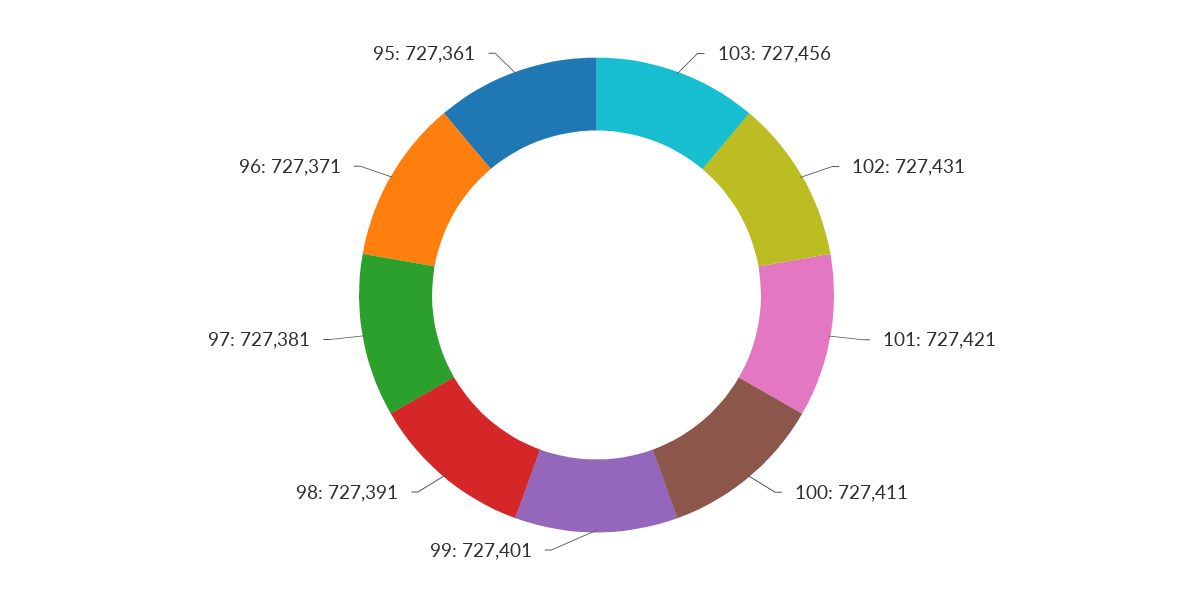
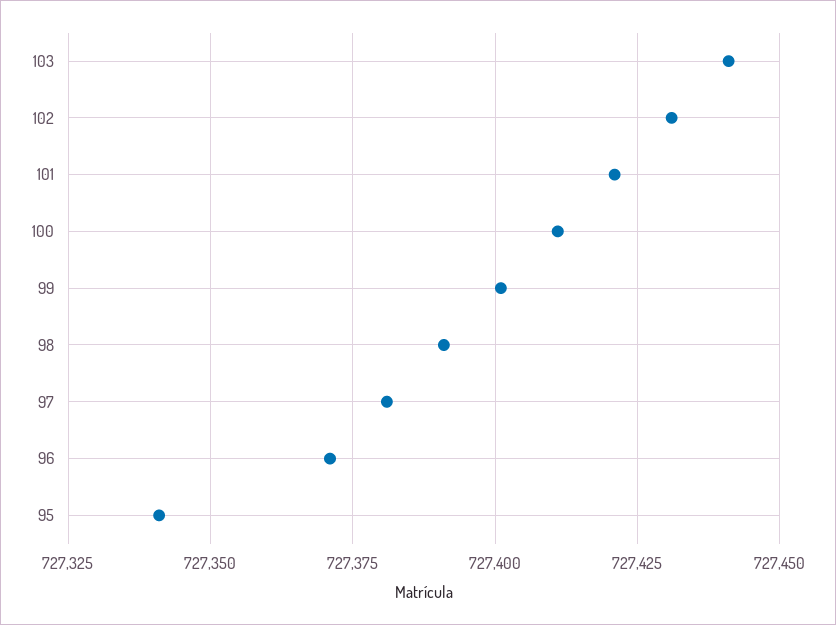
103: 727456 -> 727440
95: 727361 -> 727340

